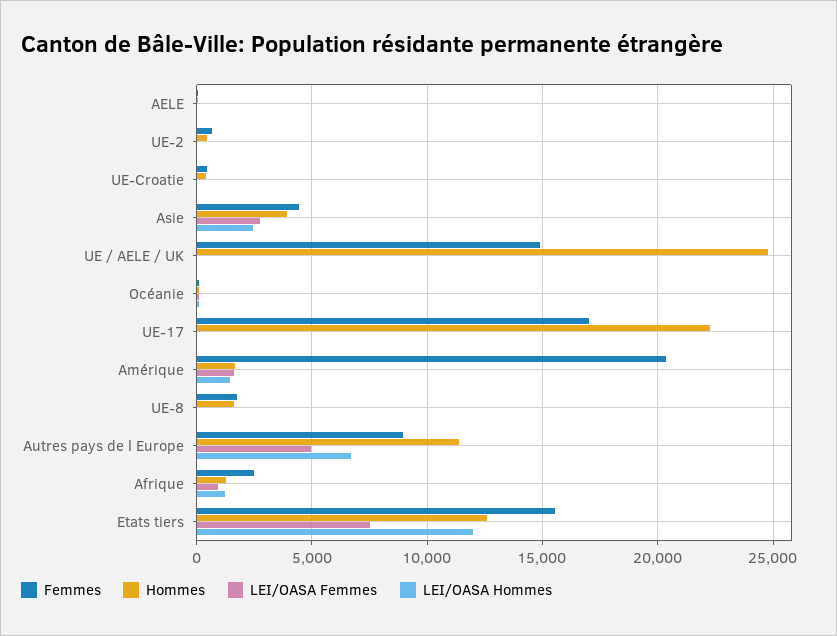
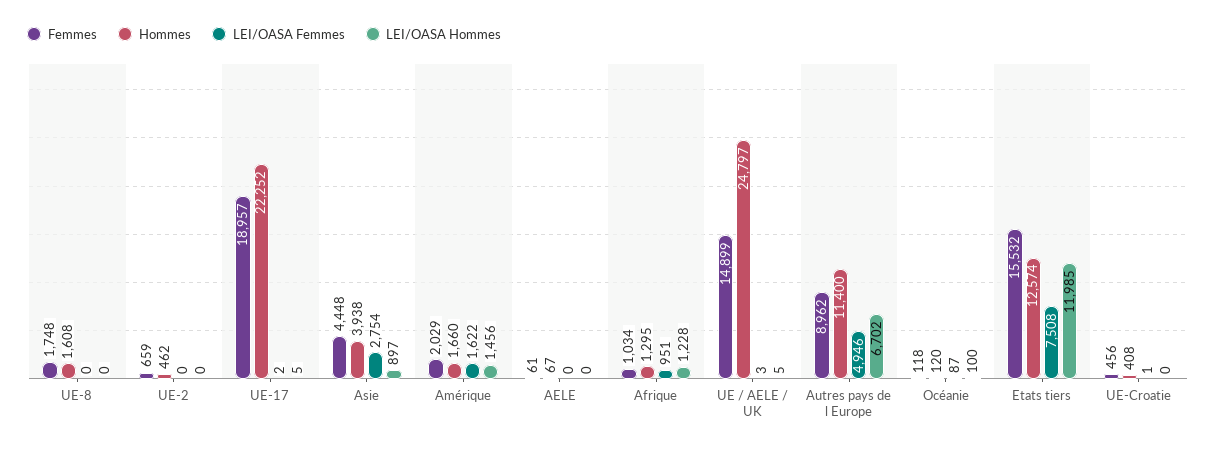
LEI/OASA Hommes, Asie: 2500 -> 897
Femmes, UE-17: 17000 -> 18957
Femmes, Amérique: 20500 -> 2029
Femmes, Afrique: 2500 -> 1034

